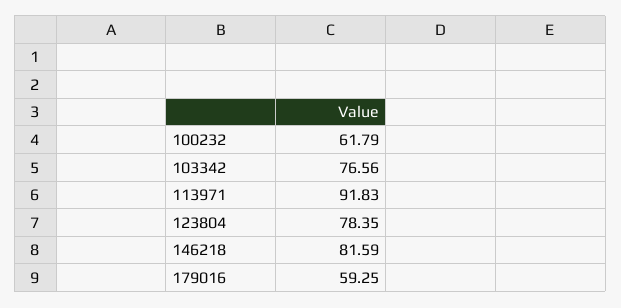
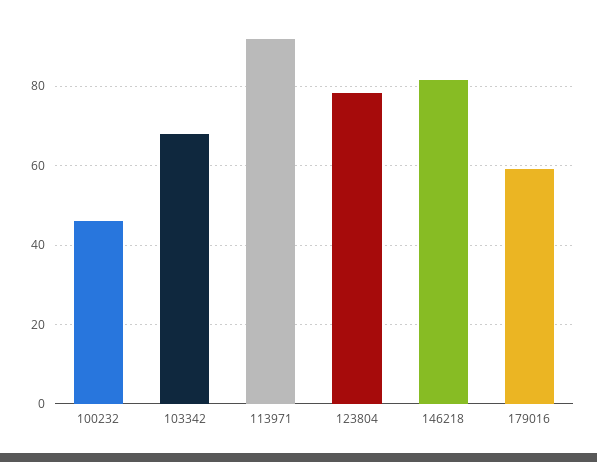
100232: 61.79 -> 46
103342: 76.56 -> 68

